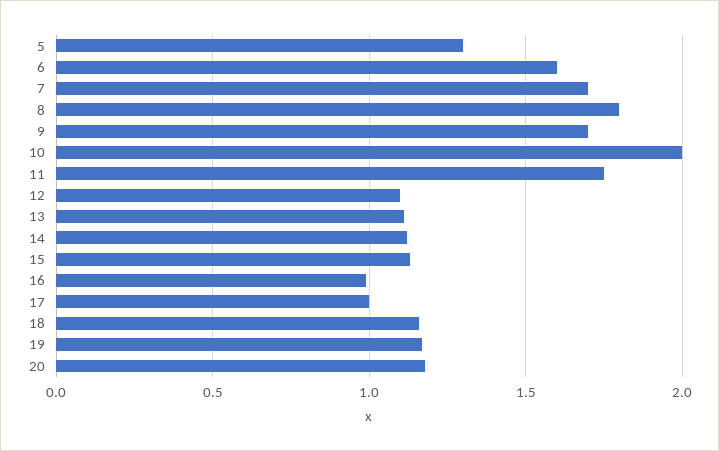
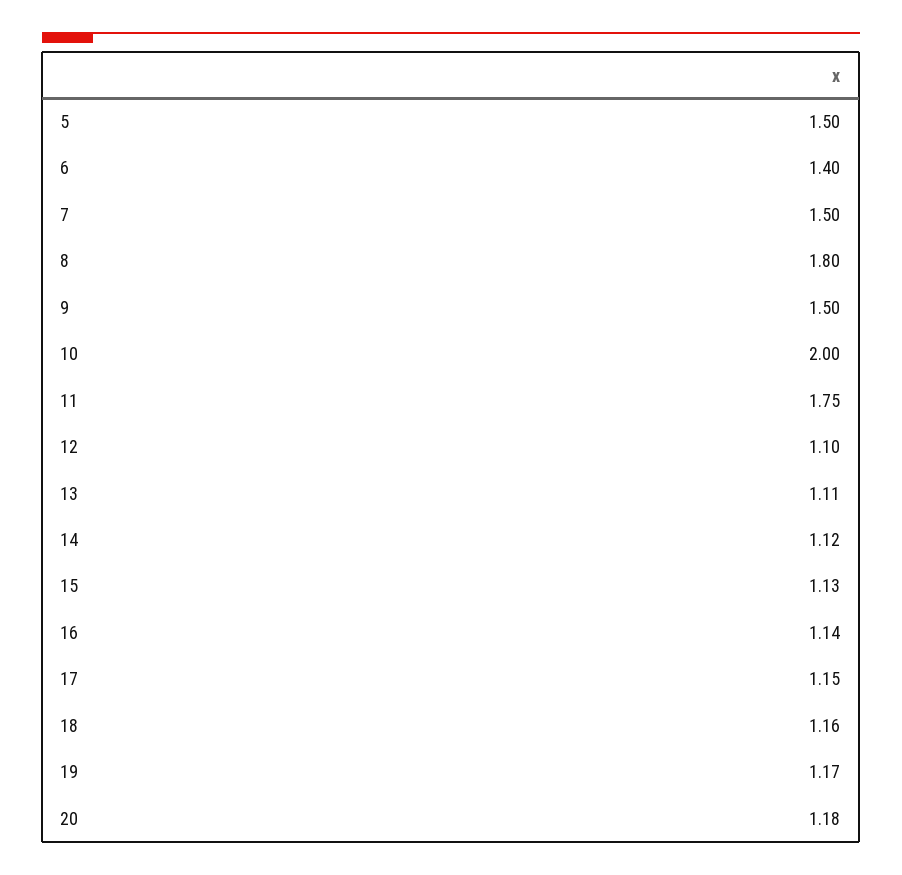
5: 1.3 -> 1.5
6: 1.6 -> 1.4
7: 1.7 -> 1.5
9: 1.7 -> 1.5
16: 1 -> 1.14
17: 1 -> 1.15

